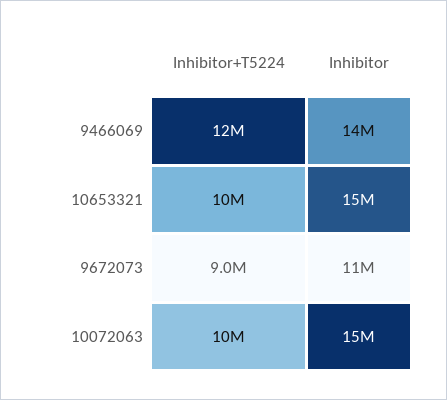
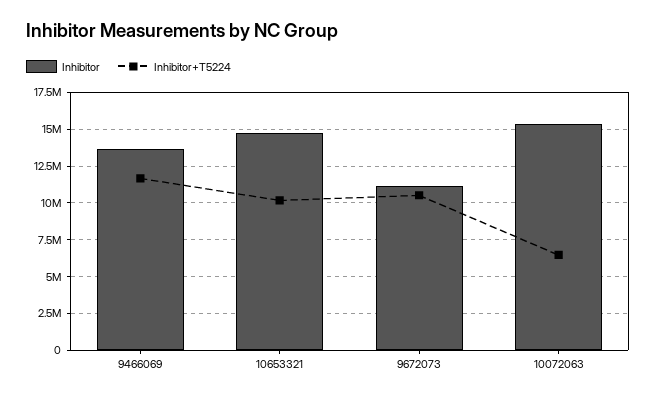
Inhibitor+T5224, 9672073: 9000000 -> 10500000
Inhibitor+T5224, 10072063: 10000000 -> 6500000

